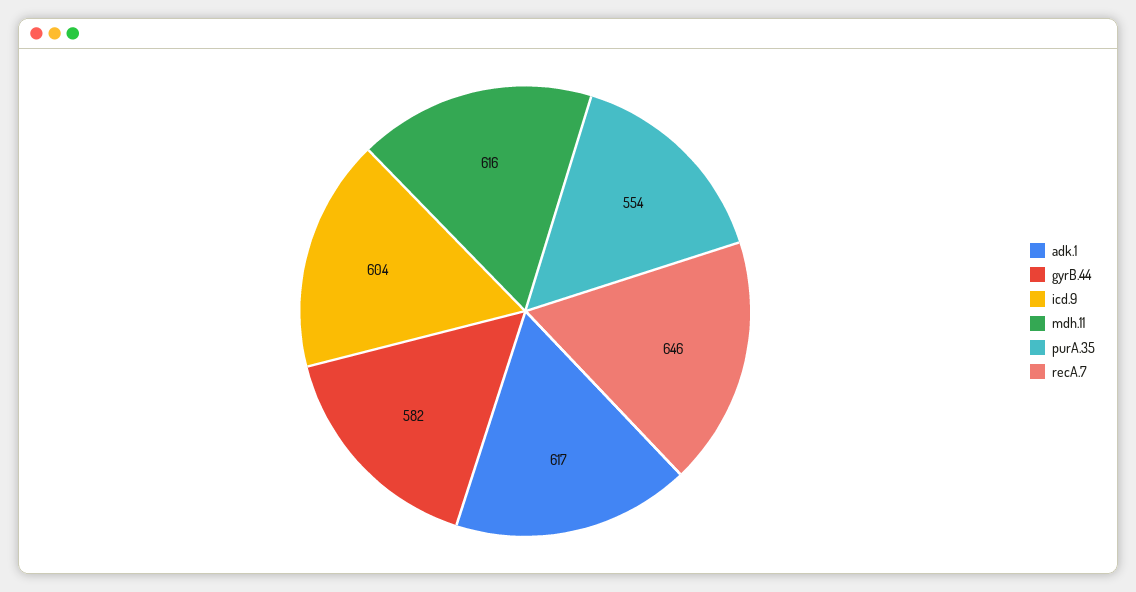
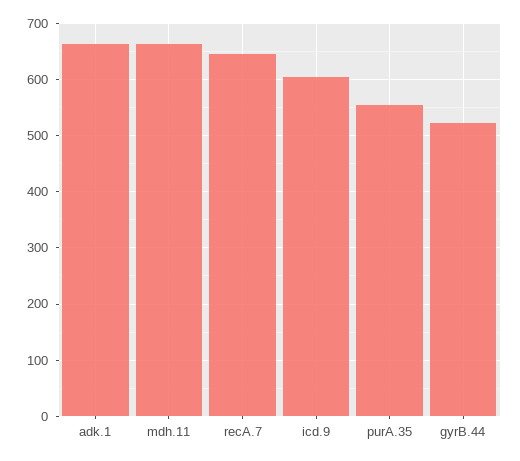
adk.1: 617 -> 660
gyrB.44: 582 -> 520
mdh.11: 616 -> 660

